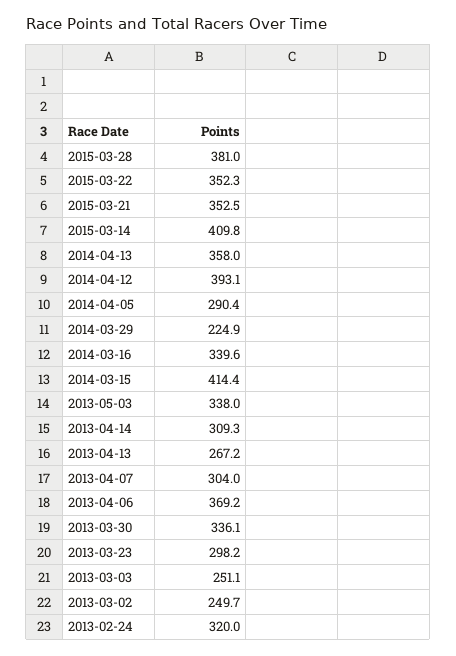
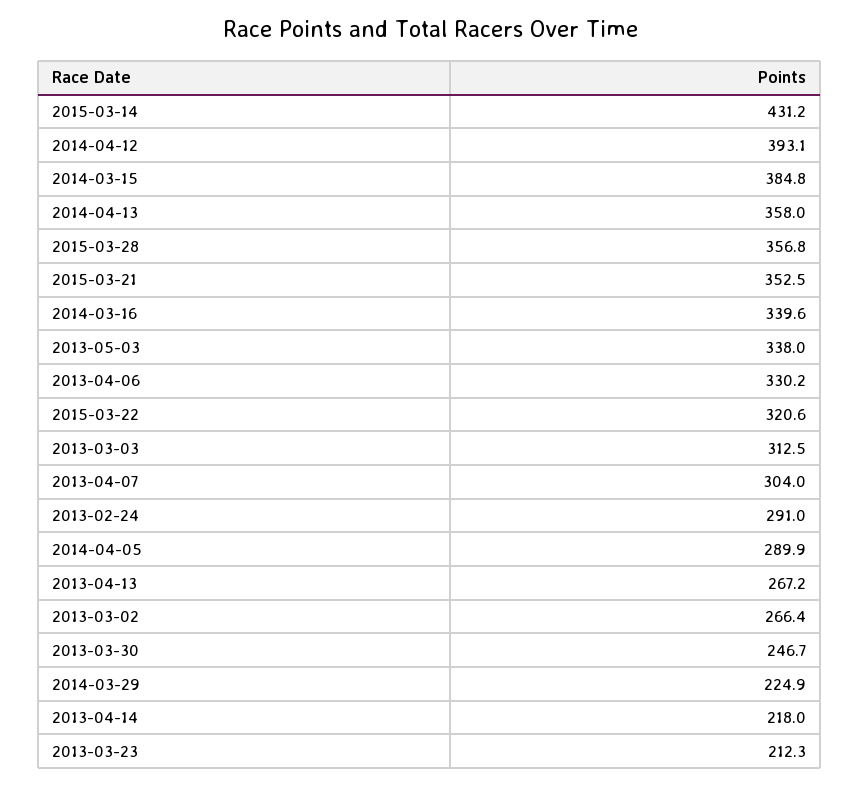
2015-03-28: 381 -> 356.8
2015-03-22: 352.3 -> 320.6
2015-03-14: 409.8 -> 431.2
2014-04-05: 290.4 -> 289.9
2014-03-15: 414.4 -> 384.8
2013-04-14: 309.3 -> 218
2013-04-06: 369.2 -> 330.2
2013-03-30: 336.1 -> 246.7
2013-03-23: 298.2 -> 212.3
2013-03-03: 251.1 -> 312.5
2013-03-02: 249.7 -> 266.4
2013-02-24: 320 -> 291

